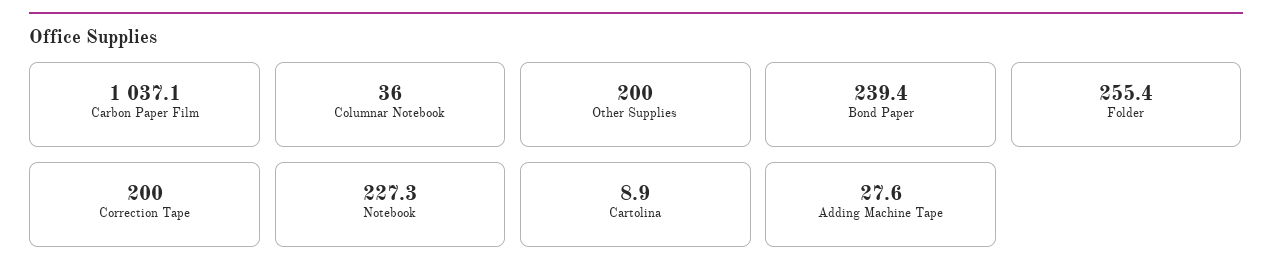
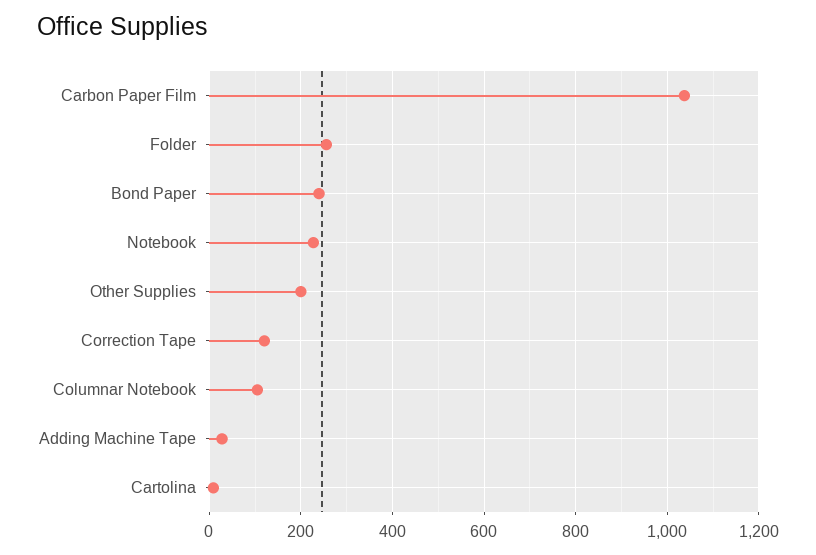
Columnar Notebook: 36 -> 100
Correction Tape: 200 -> 120

